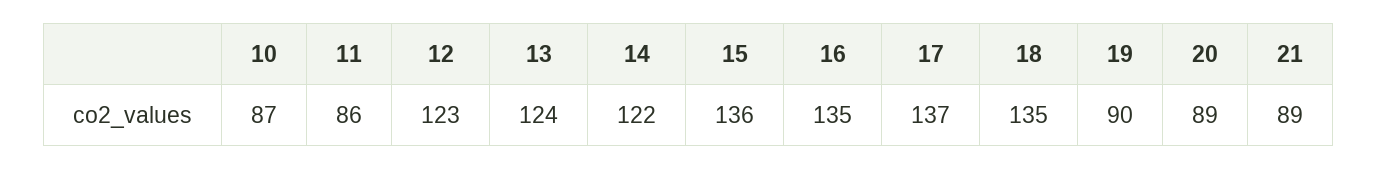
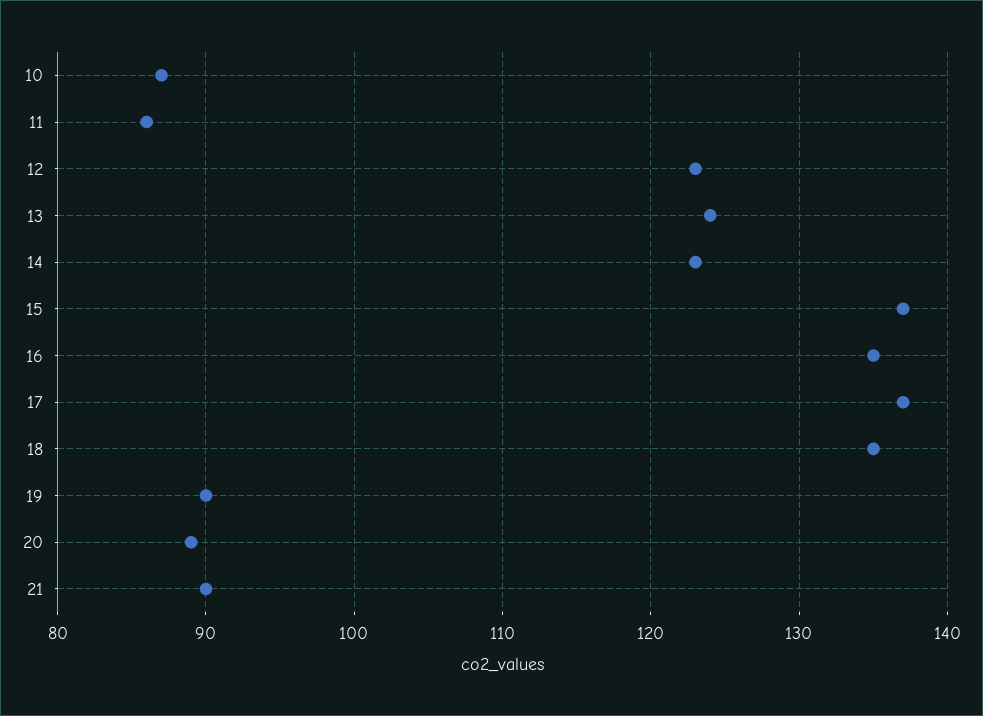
14: 122 -> 123
15: 136 -> 137
21: 89 -> 90

